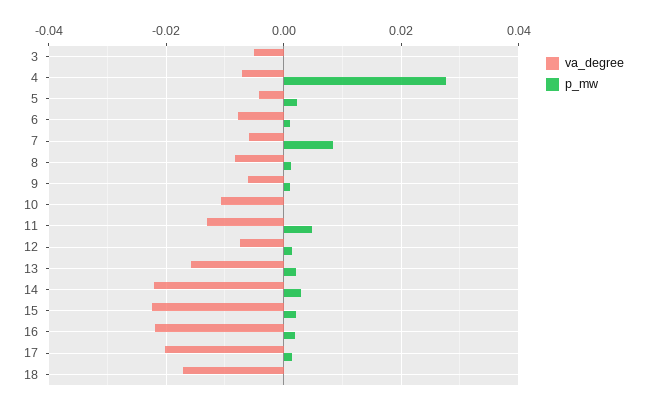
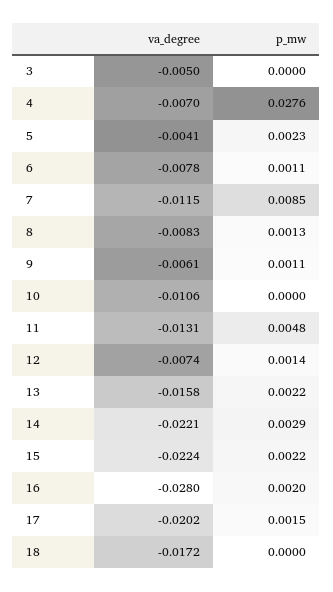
va_degree, 7: -0.006 -> -0.0115
va_degree, 16: -0.022 -> -0.028

